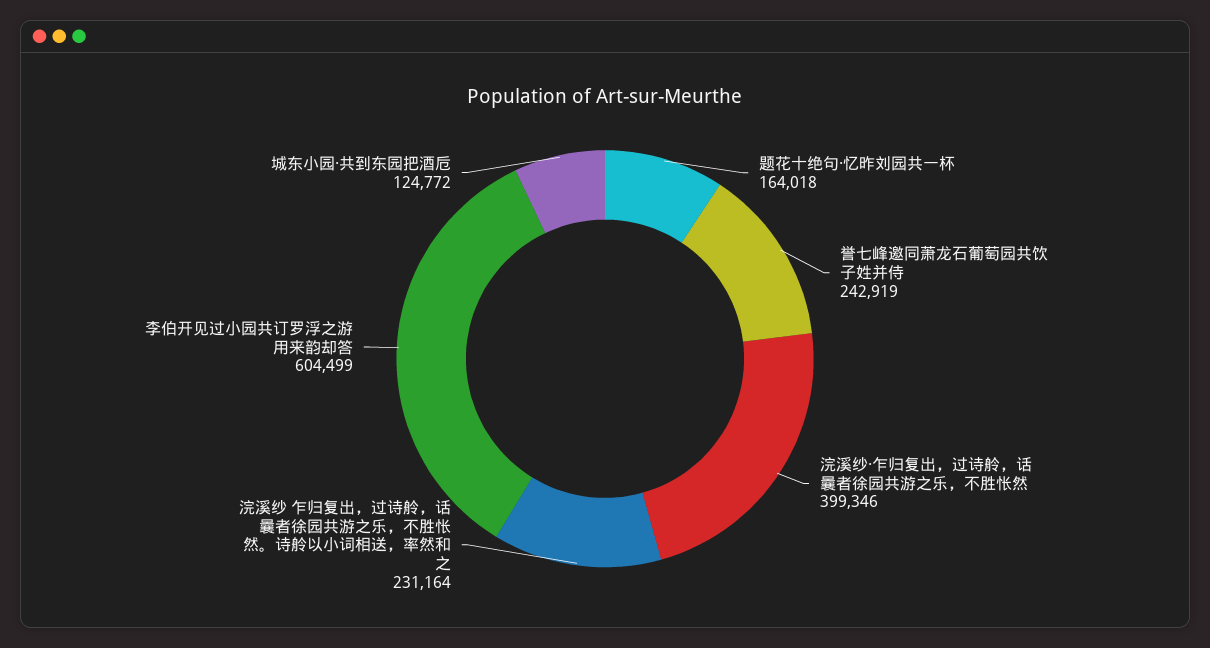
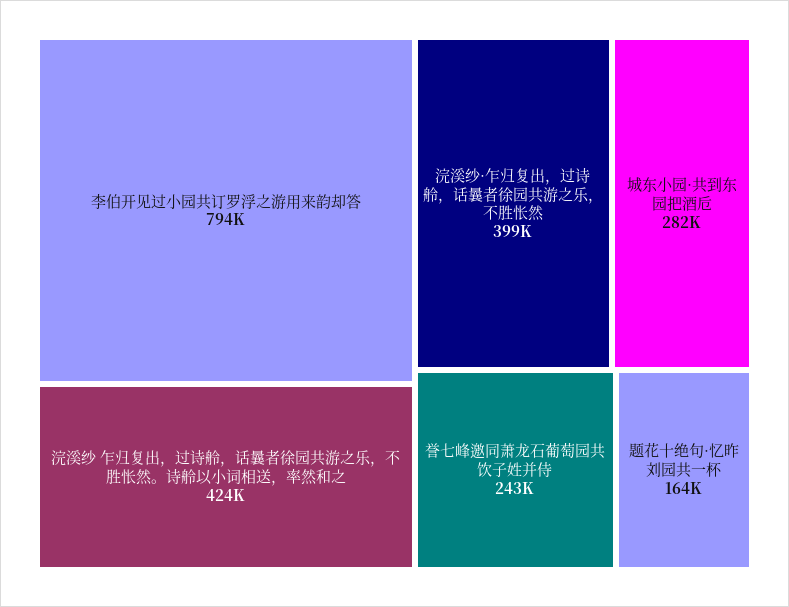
浣溪纱 乍归复出，过诗舲，话曩者徐园共游之乐，不胜怅然。诗舲以小词相送，率然和之: 231164 -> 424000
李伯开见过小园共订罗浮之游用来韵却答: 604499 -> 794000
城东小园·共到东园把酒卮: 124772 -> 282000

